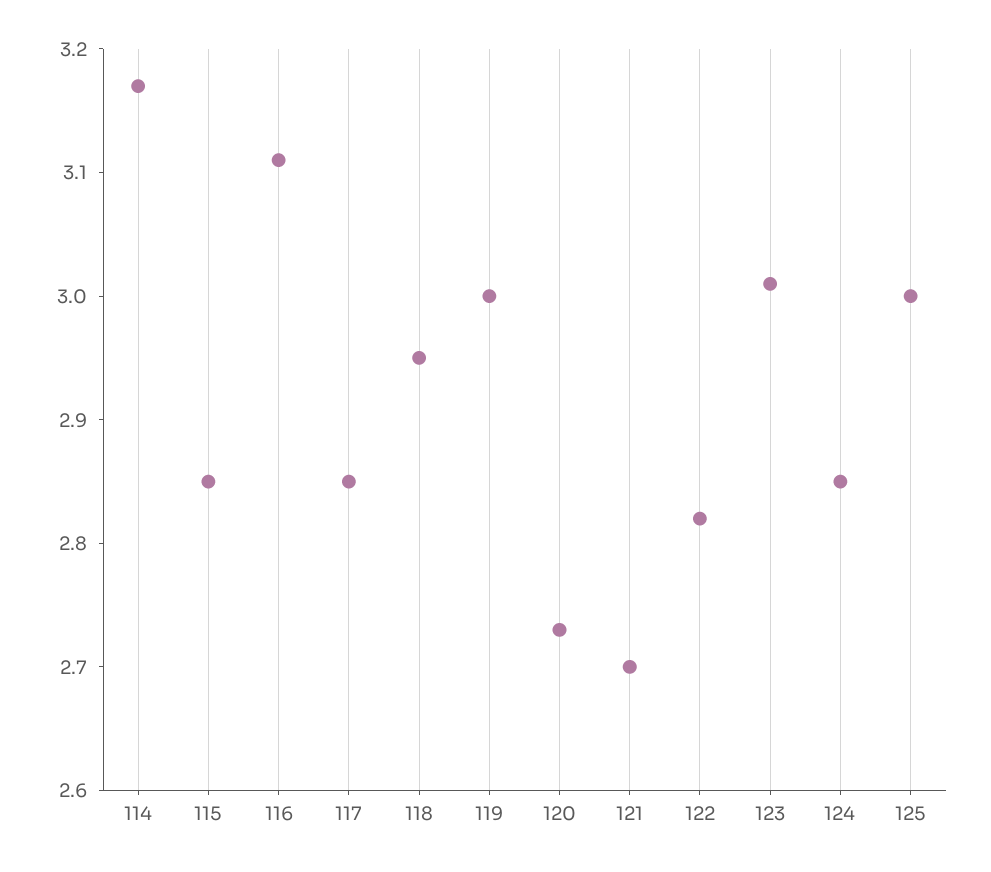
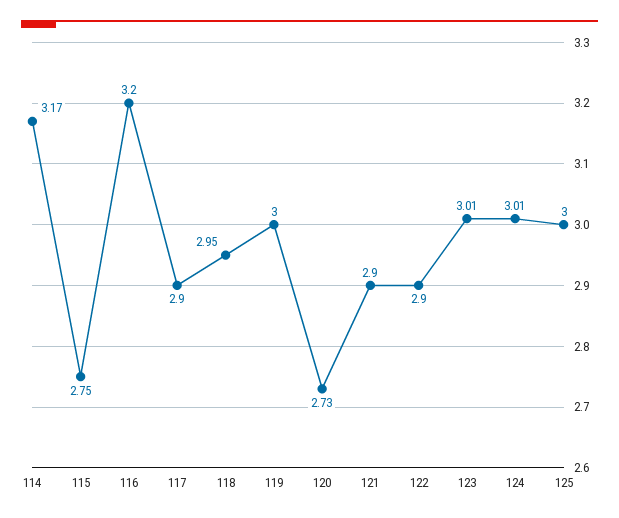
115: 2.85 -> 2.75
116: 3.11 -> 3.2
117: 2.85 -> 2.9
121: 2.7 -> 2.9
122: 2.82 -> 2.9
124: 2.85 -> 3.01

